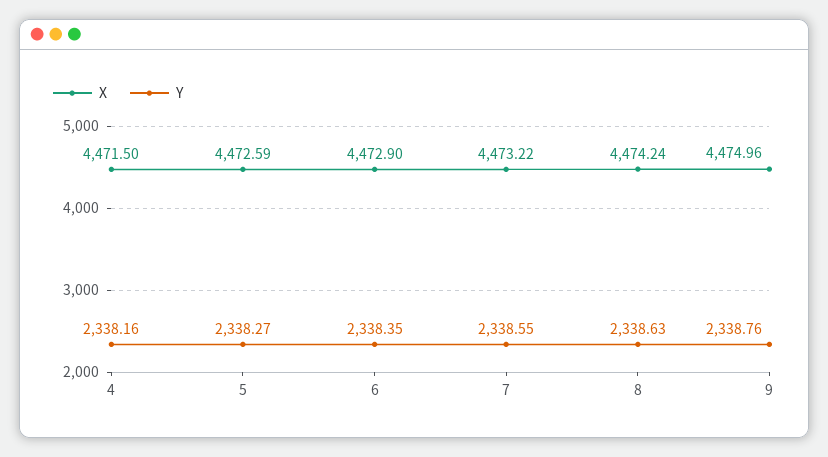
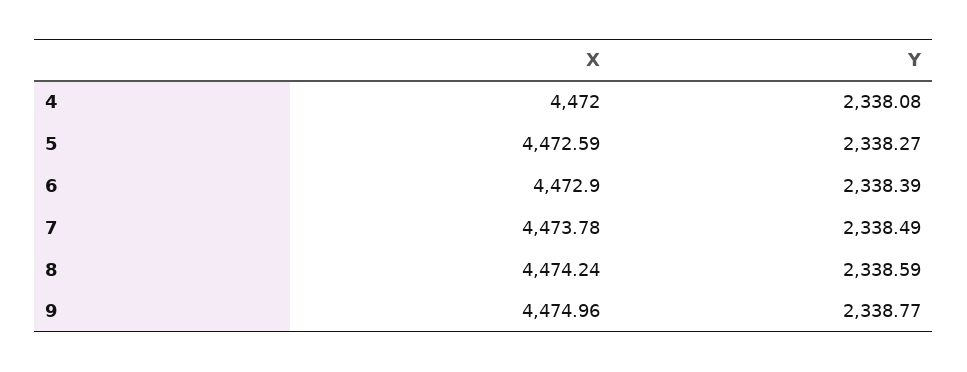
X, 4: 4471.5 -> 4472
Y, 4: 2338.16 -> 2338.08
Y, 6: 2338.35 -> 2338.39
X, 7: 4473.22 -> 4473.78
Y, 7: 2338.55 -> 2338.49
Y, 8: 2338.63 -> 2338.59
Y, 9: 2338.76 -> 2338.77

